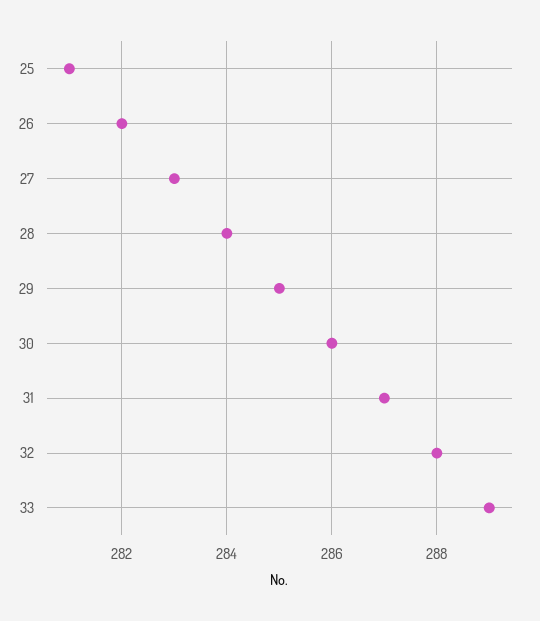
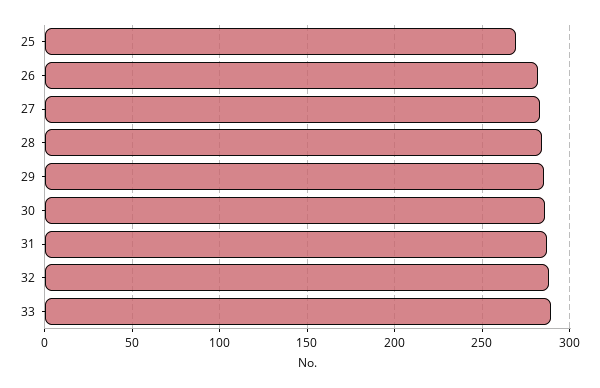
25: 281 -> 270

